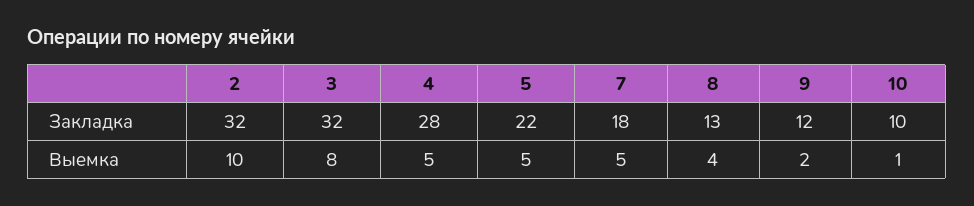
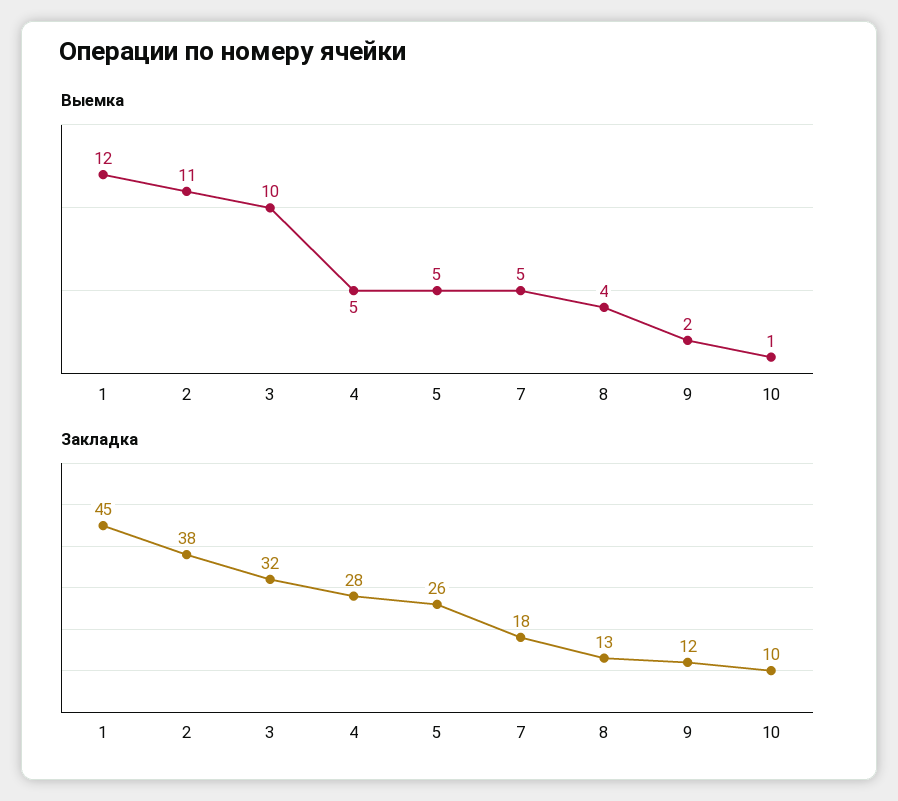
Закладка, 2: 32 -> 38
Закладка, 5: 22 -> 26
Выемка, 2: 10 -> 11
Выемка, 3: 8 -> 10
Выемка, 1: none -> 12
Закладка, 1: none -> 45

